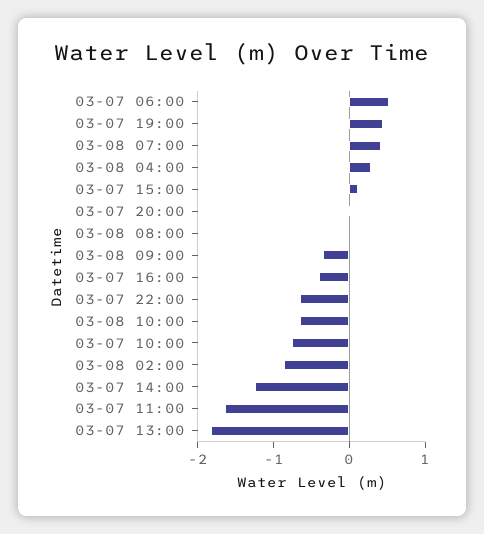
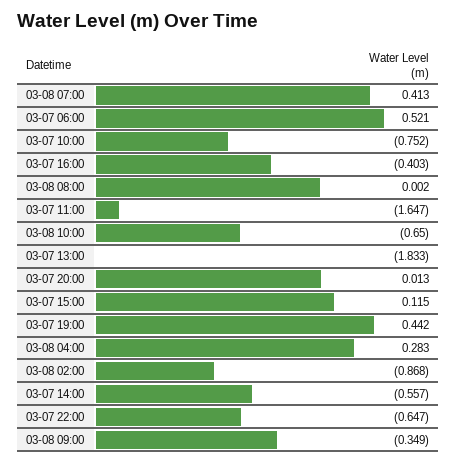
03-07 14:00: -1.2 -> -0.557

